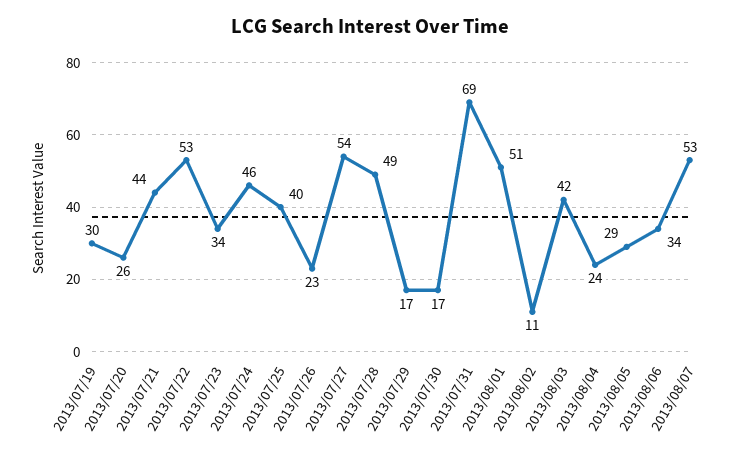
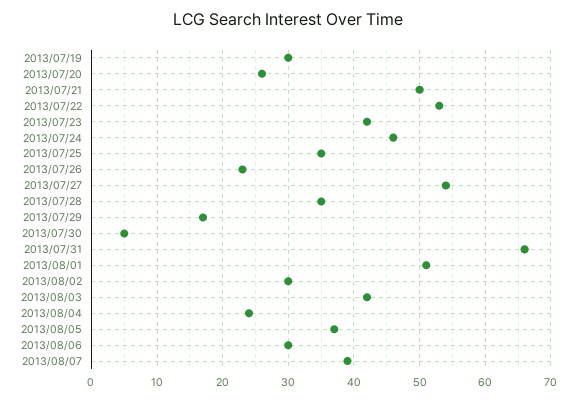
2013/07/21: 44 -> 50
2013/07/23: 34 -> 42
2013/07/25: 40 -> 35
2013/07/28: 49 -> 35
2013/07/30: 17 -> 5
2013/07/31: 69 -> 66
2013/08/02: 11 -> 30
2013/08/05: 29 -> 37
2013/08/06: 34 -> 30
2013/08/07: 53 -> 39

